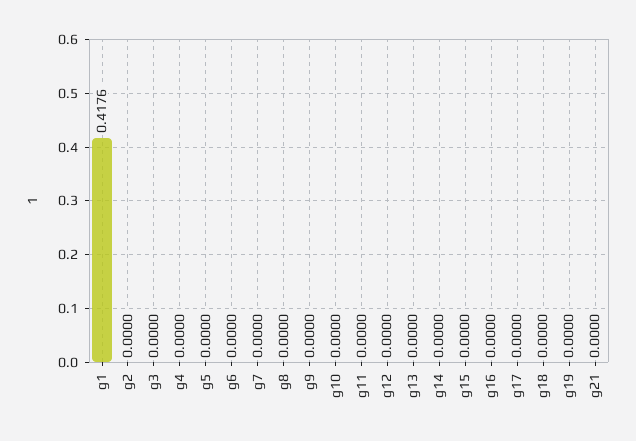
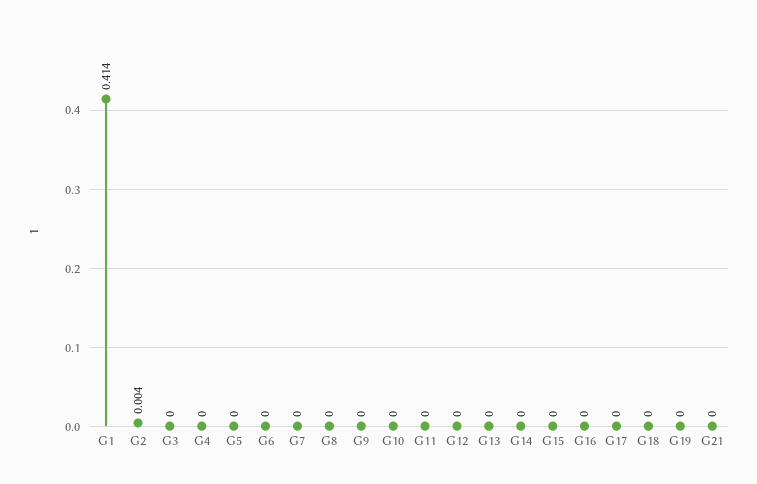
g1: 0.4176 -> 0.414
g2: 0 -> 0.004

